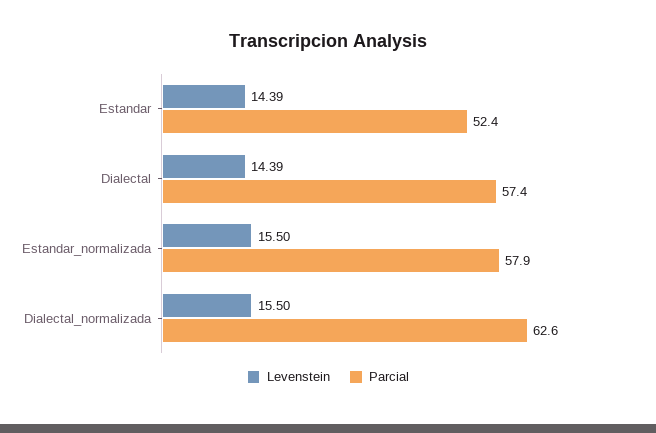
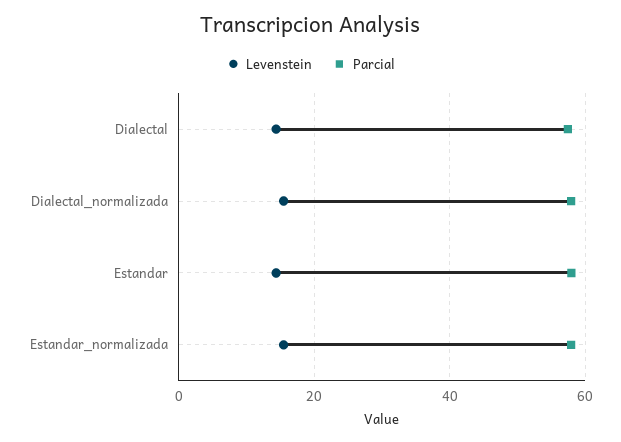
Parcial, Estandar: 52.4 -> 58
Parcial, Dialectal_normalizada: 62.6 -> 58

